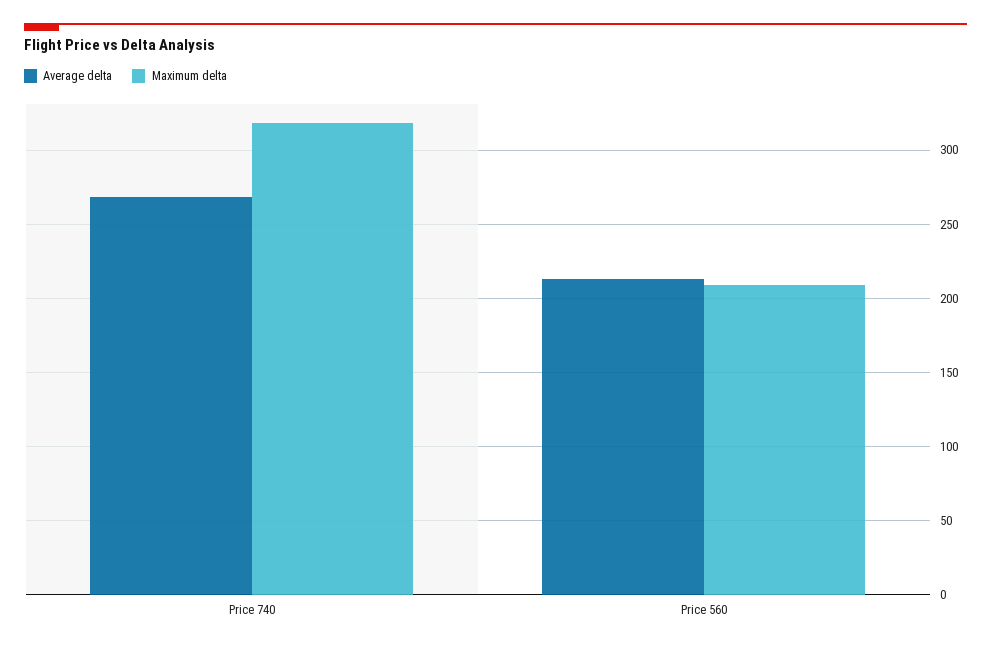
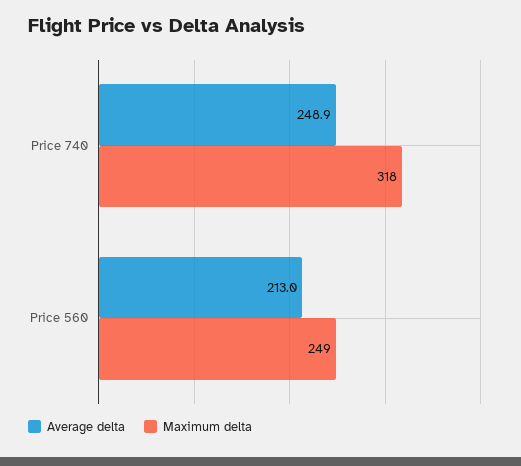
Average delta, Price 740: 270 -> 248.9
Maximum delta, Price 560: 210 -> 249

